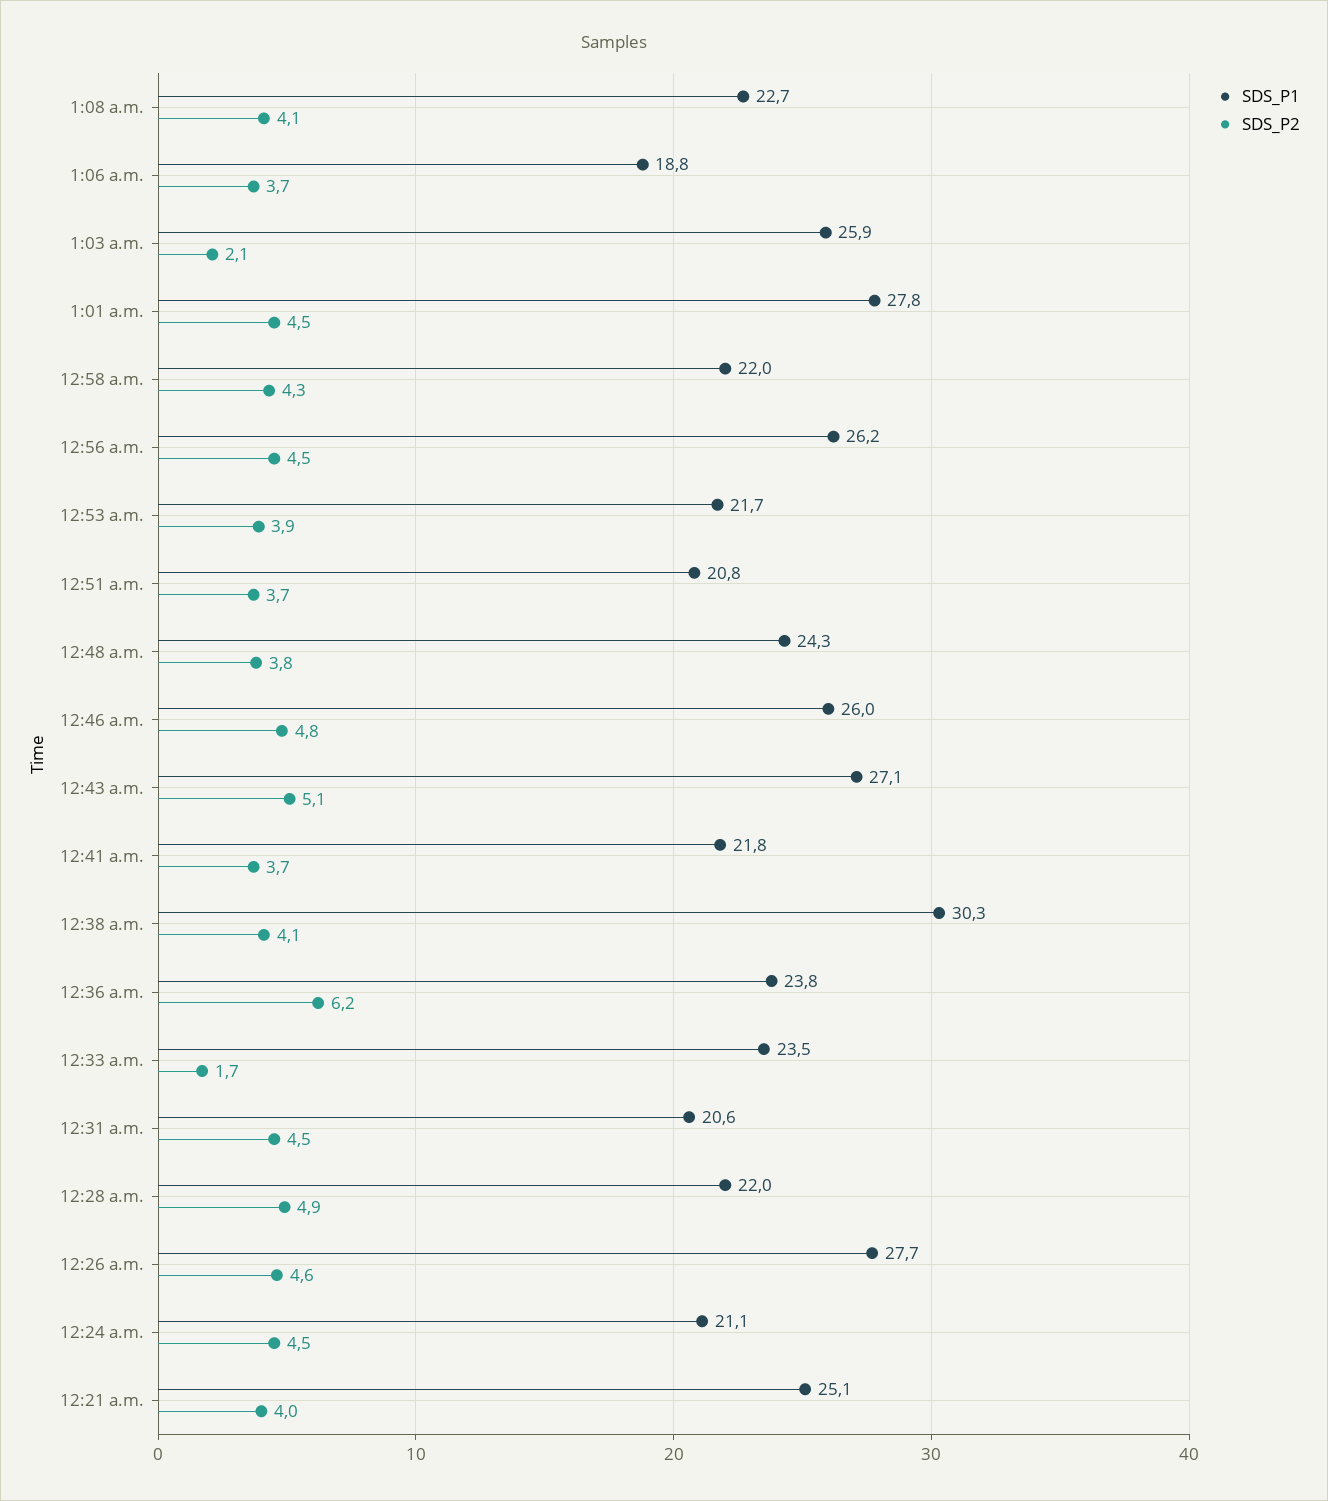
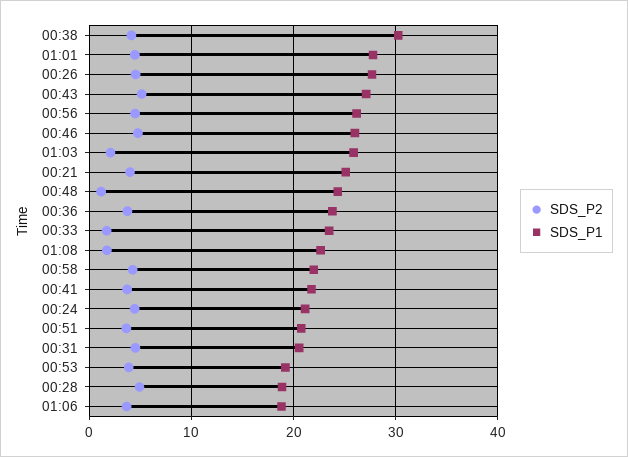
SDS_P2, 1:08 a.m.: 4.1 -> 2
SDS_P1, 12:53 a.m.: 21.7 -> 19
SDS_P2, 12:48 a.m.: 3.8 -> 1
SDS_P2, 12:36 a.m.: 6.2 -> 4
SDS_P1, 12:28 a.m.: 22 -> 19

